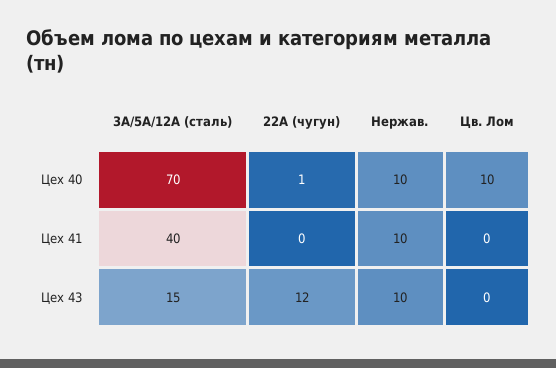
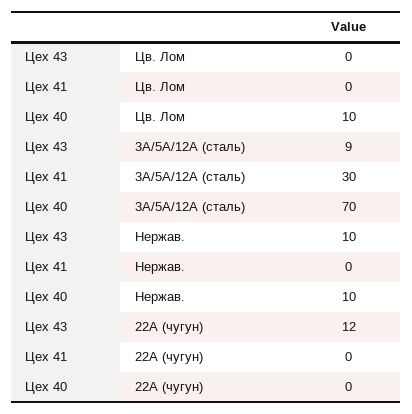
22А (чугун), Цех 40: 1 -> 0
3А/5А/12А (сталь), Цех 41: 40 -> 30
Нержав., Цех 41: 10 -> 0
3А/5А/12А (сталь), Цех 43: 15 -> 9

